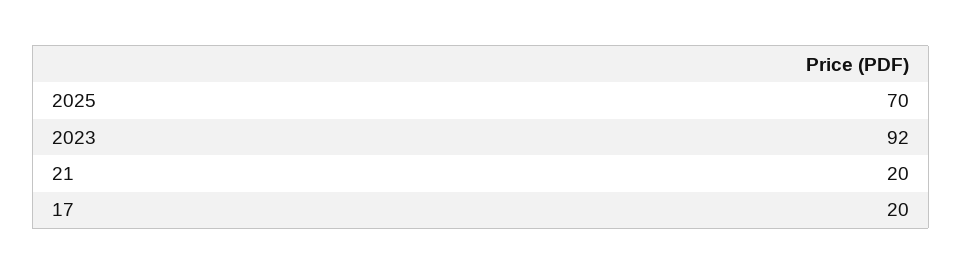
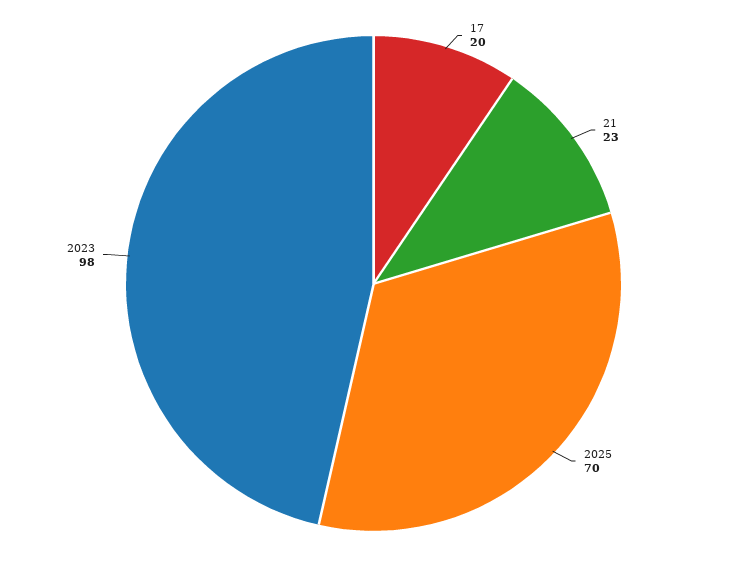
2023: 92 -> 98
21: 20 -> 23

